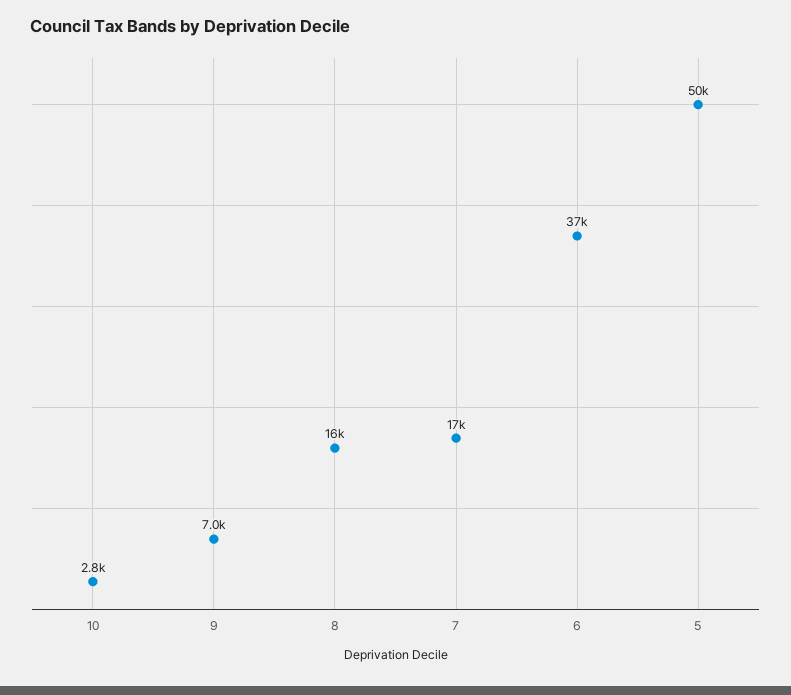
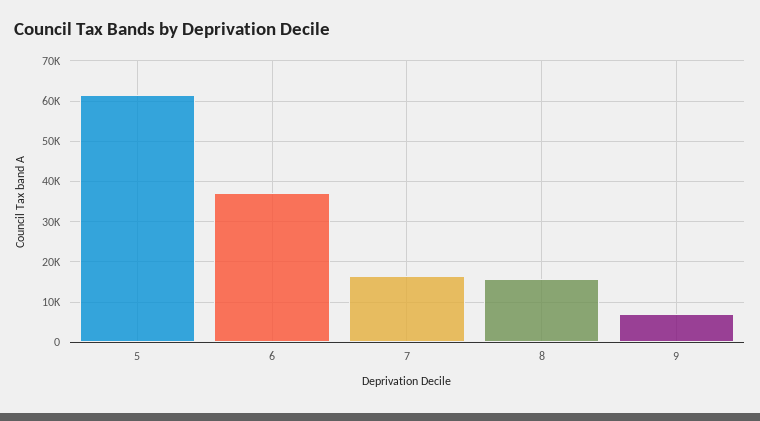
10: 2800 -> none
5: 50000 -> 62000

